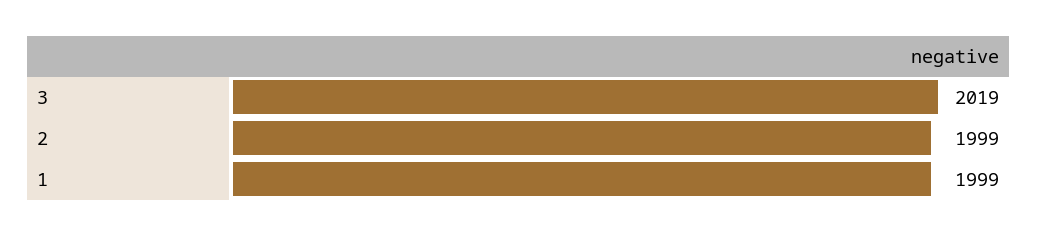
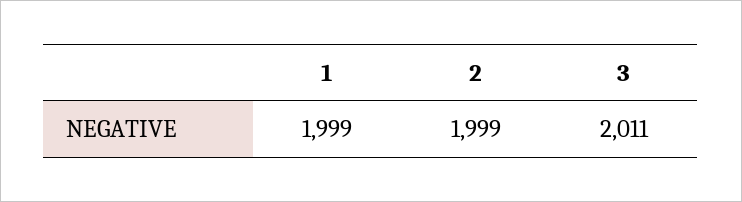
3: 2019 -> 2011

